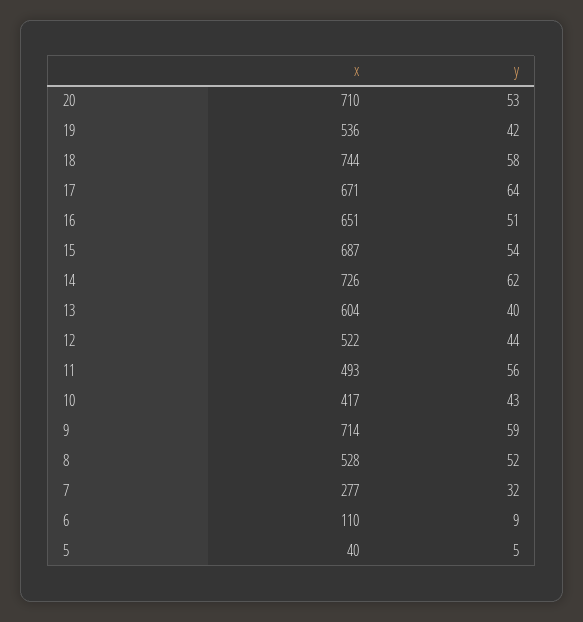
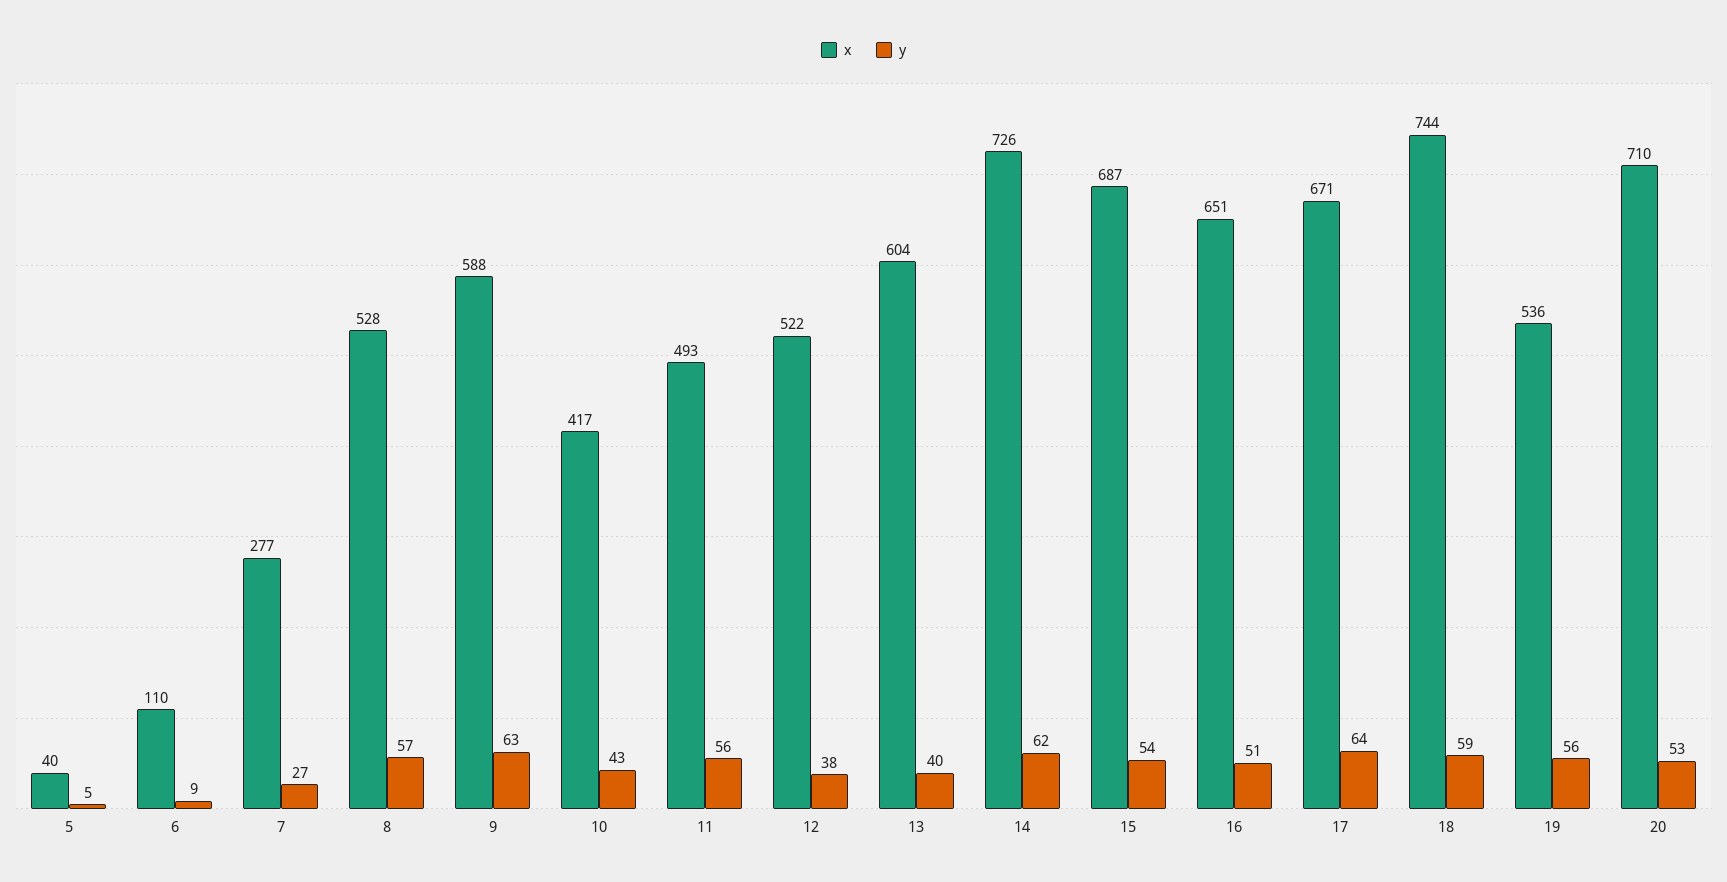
y, 19: 42 -> 56
y, 18: 58 -> 59
y, 12: 44 -> 38
x, 9: 714 -> 588
y, 9: 59 -> 63
y, 8: 52 -> 57
y, 7: 32 -> 27

